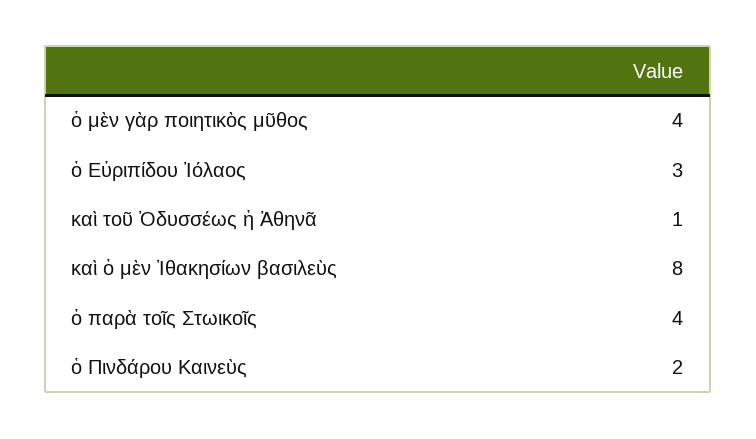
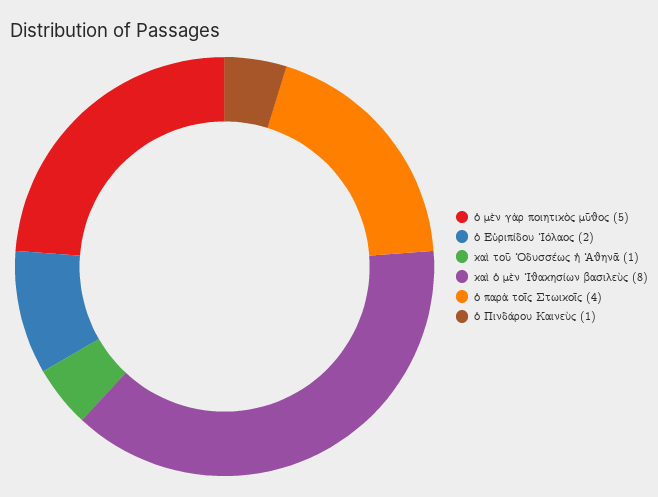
ὁ μὲν γὰρ ποιητικὸς μῦθος: 4 -> 5
ὁ Εὐριπίδου Ἰόλαος: 3 -> 2
ὁ Πινδάρου Καινεὺς: 2 -> 1

